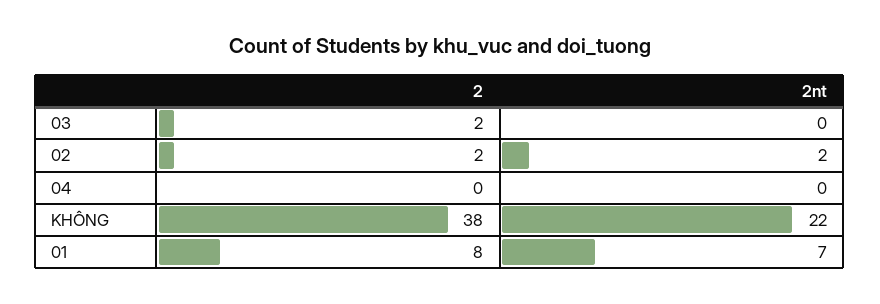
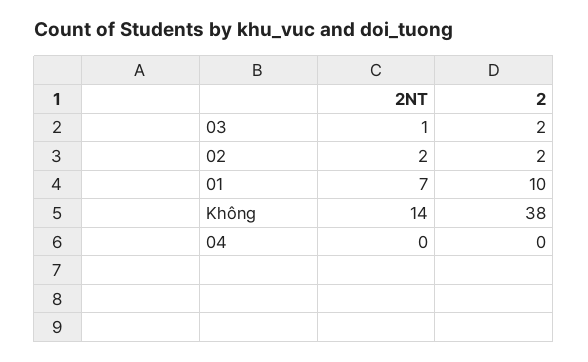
2nt, 03: 0 -> 1
2nt, KHÔNG: 22 -> 14
2, 01: 8 -> 10

